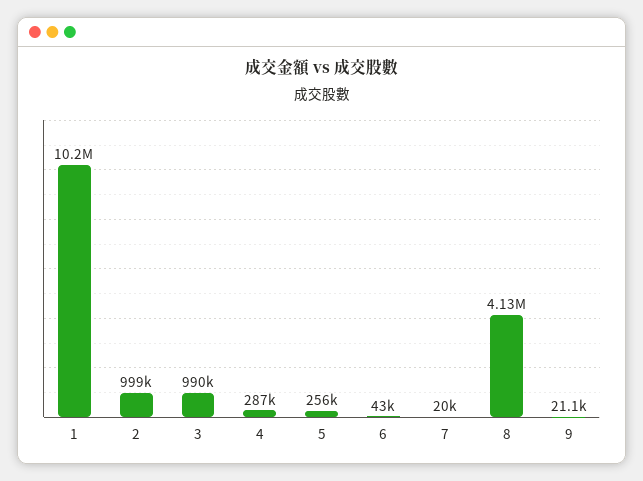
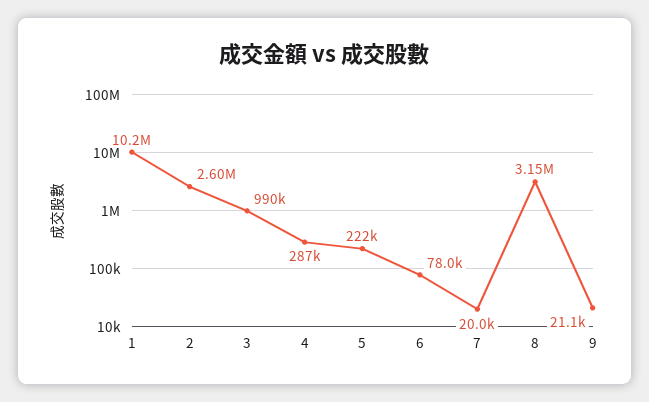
2: 999000 -> 2600000
5: 256000 -> 222000
6: 43000 -> 78000
8: 4130000 -> 3150000

